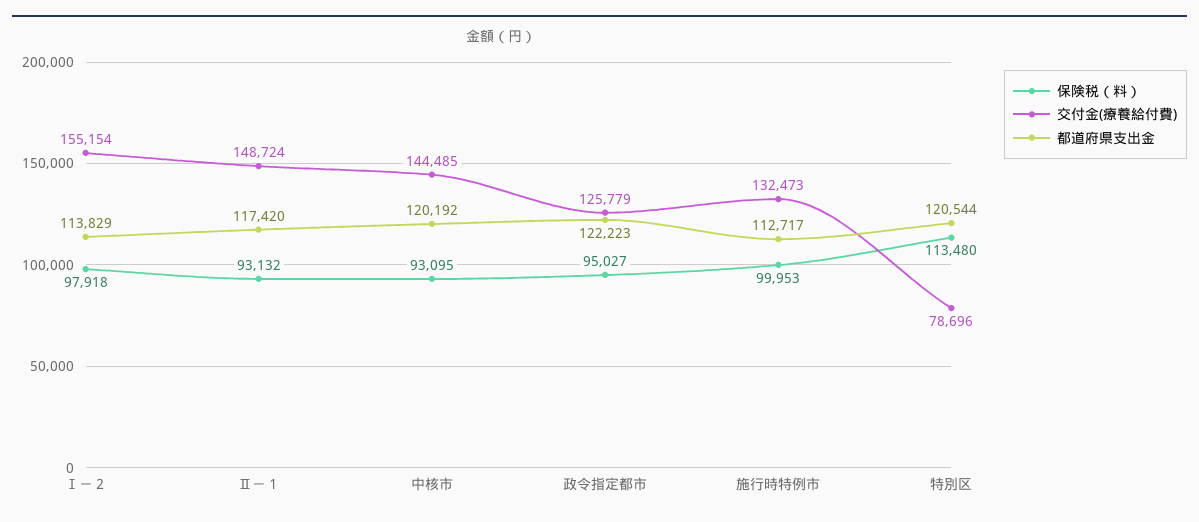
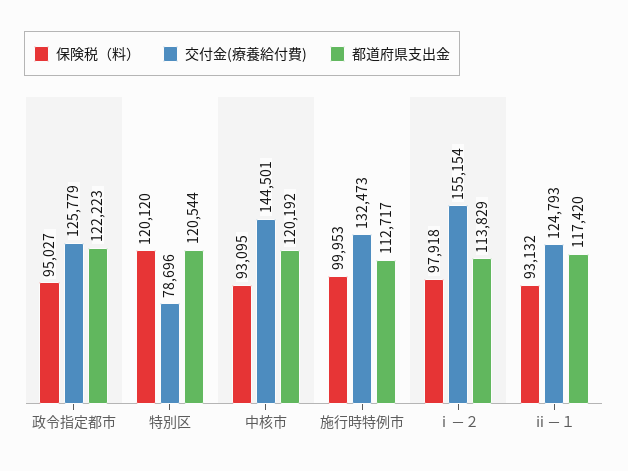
交付金(療養給付費), Ⅱ－１: 148724 -> 124793
交付金(療養給付費), 中核市: 144485 -> 144501
保険税（料）, 特別区: 113480 -> 120120

